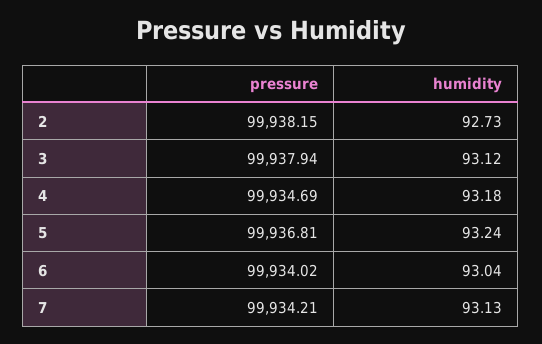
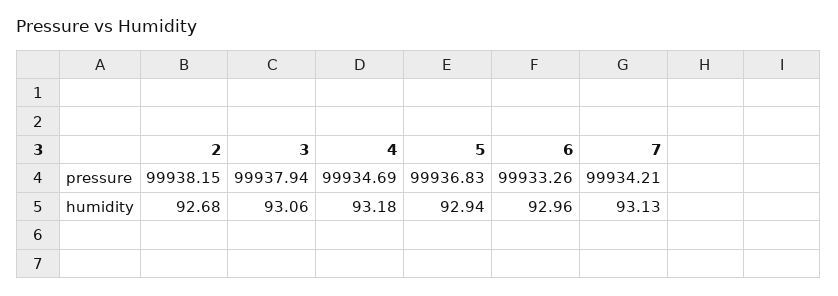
humidity, 2: 92.73 -> 92.68
humidity, 3: 93.12 -> 93.06
pressure, 5: 99936.81 -> 99936.83
humidity, 5: 93.24 -> 92.94
pressure, 6: 99934.02 -> 99933.26
humidity, 6: 93.04 -> 92.96

